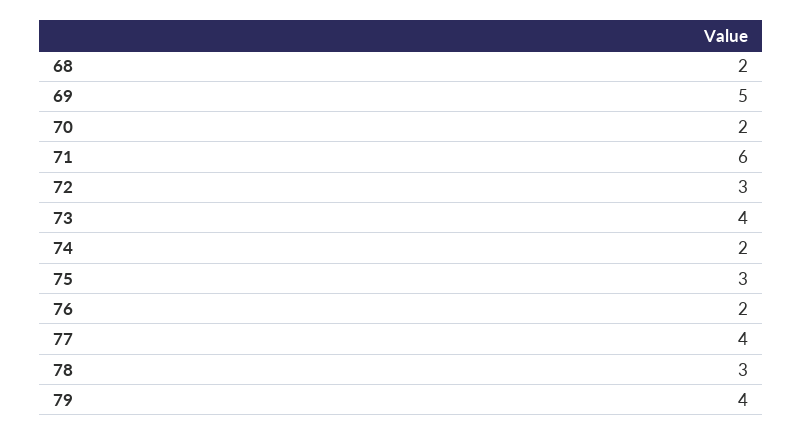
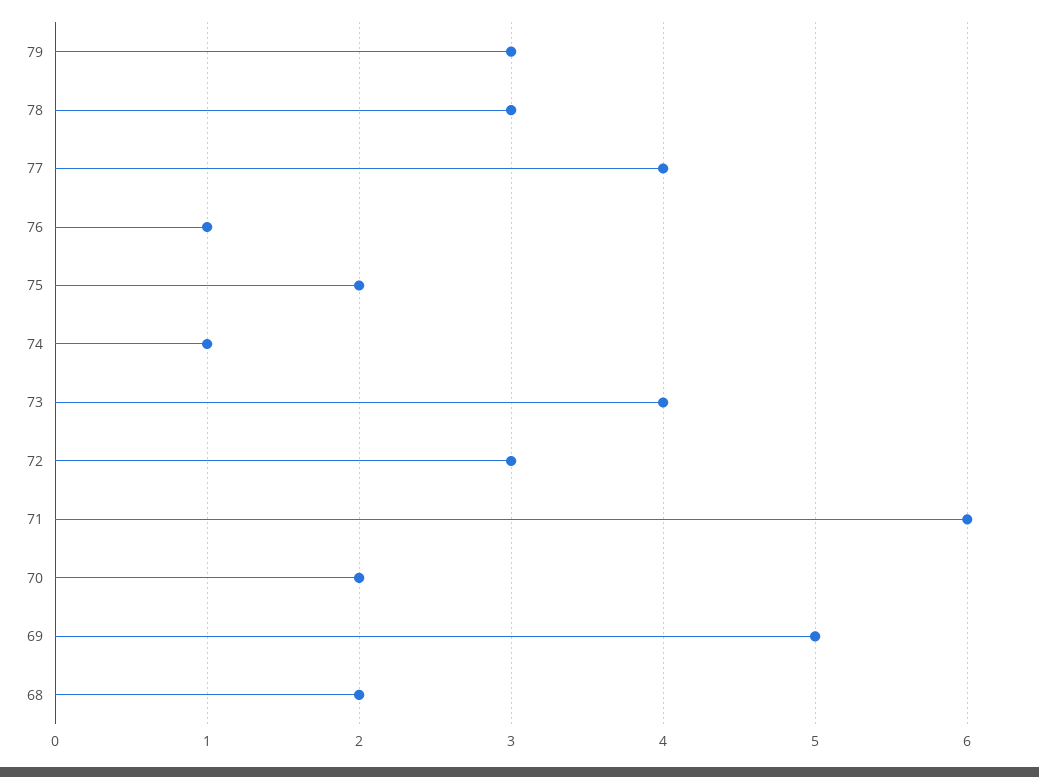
74: 2 -> 1
75: 3 -> 2
76: 2 -> 1
79: 4 -> 3

